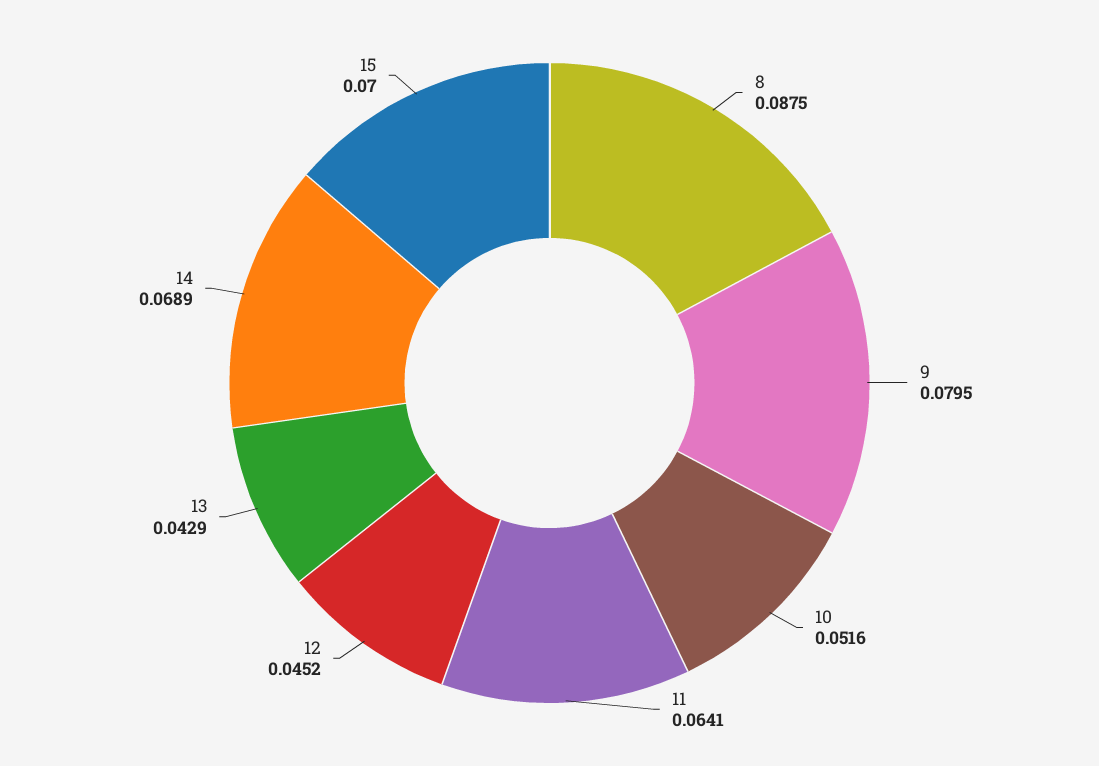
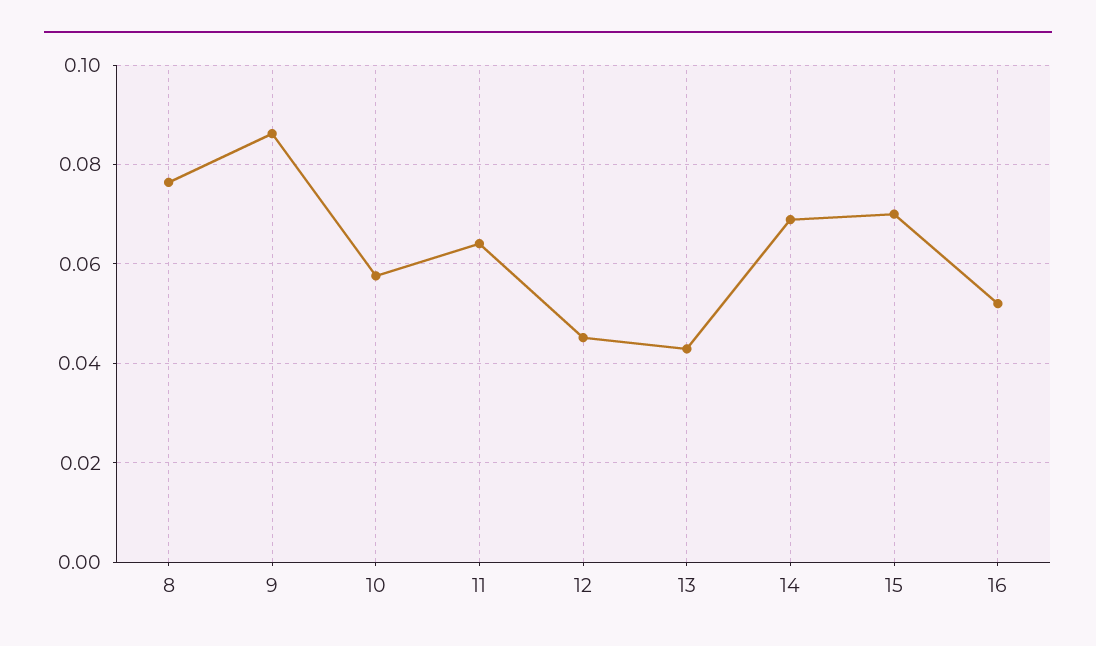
8: 0.0875 -> 0.076
9: 0.0795 -> 0.086
10: 0.0516 -> 0.058
16: none -> 0.052

